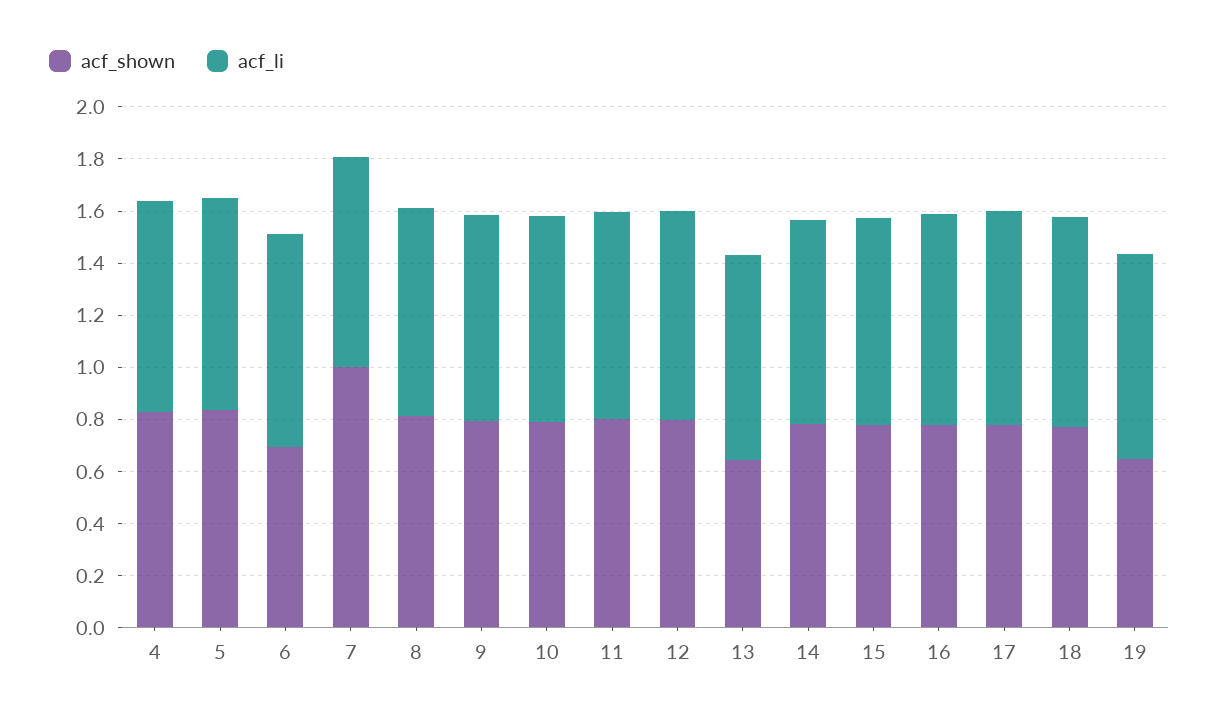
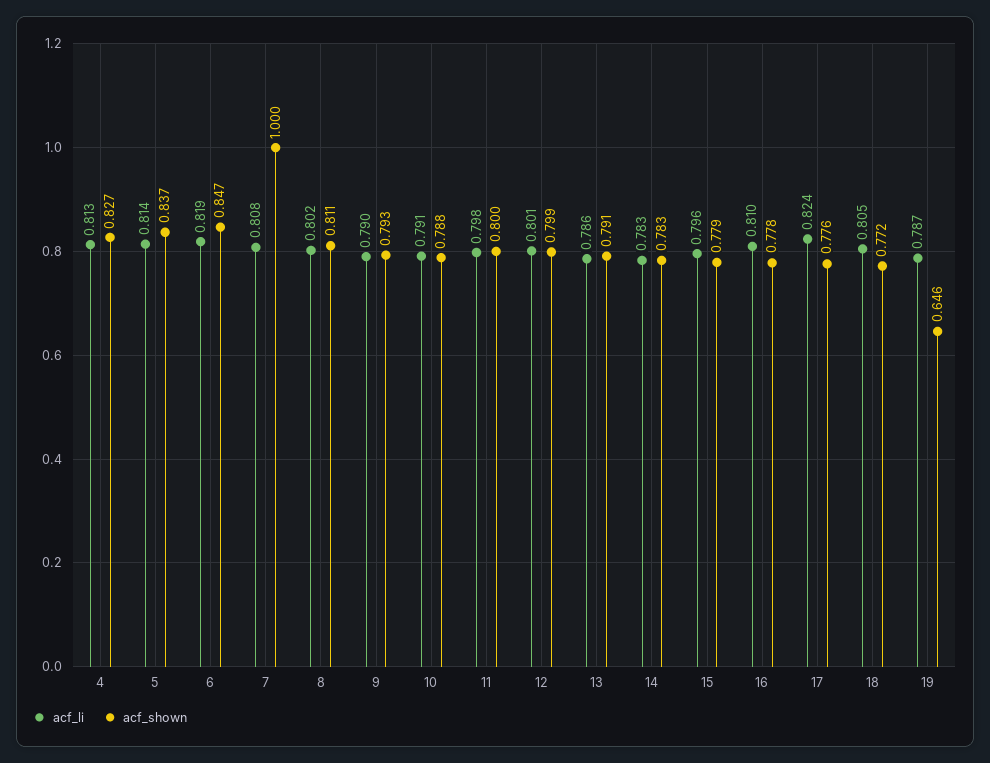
acf_shown, 6: 0.7 -> 0.847
acf_shown, 13: 0.65 -> 0.791

